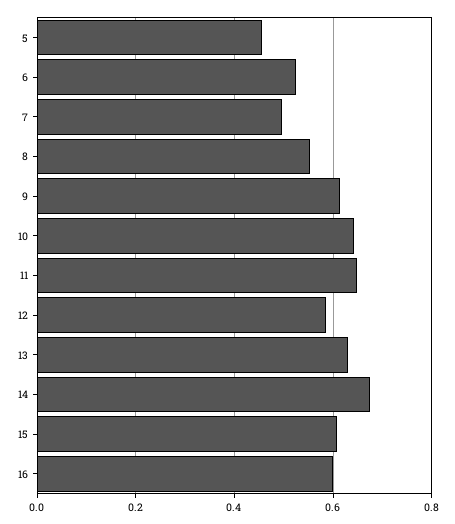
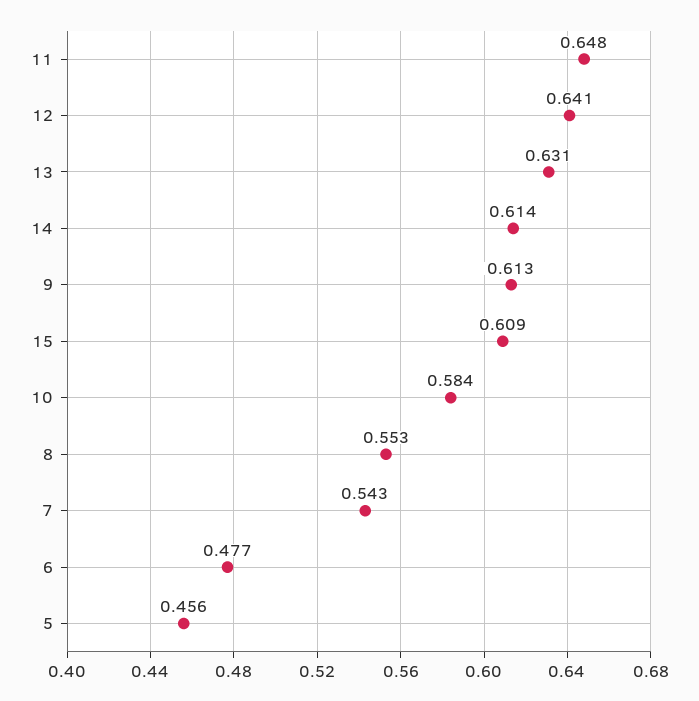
6: 0.52 -> 0.477
7: 0.5 -> 0.543
10: 0.64 -> 0.584
12: 0.58 -> 0.641
14: 0.68 -> 0.614
16: 0.6 -> none

